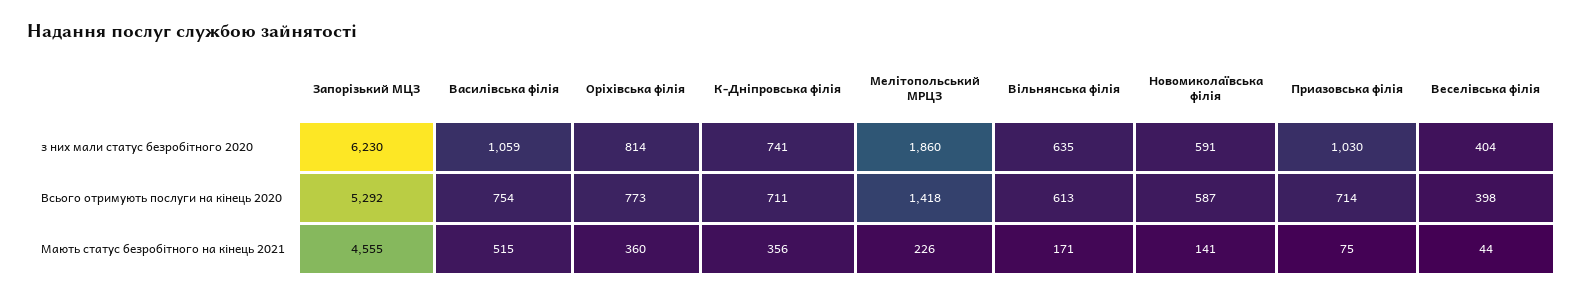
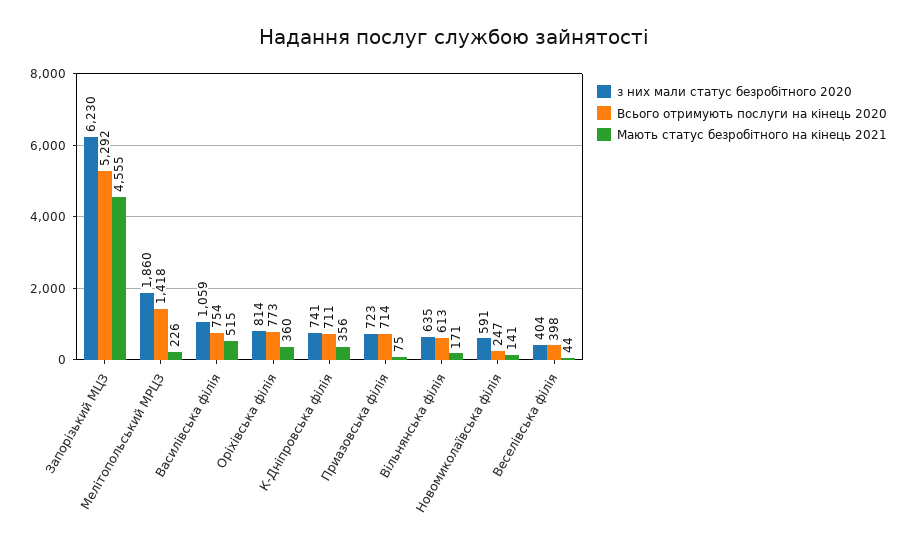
з них мали статус безробітного 2020, Приазовська філія: 1030 -> 723
Всього отримують послуги на кінець 2020, Новомиколаївська філія: 587 -> 247

